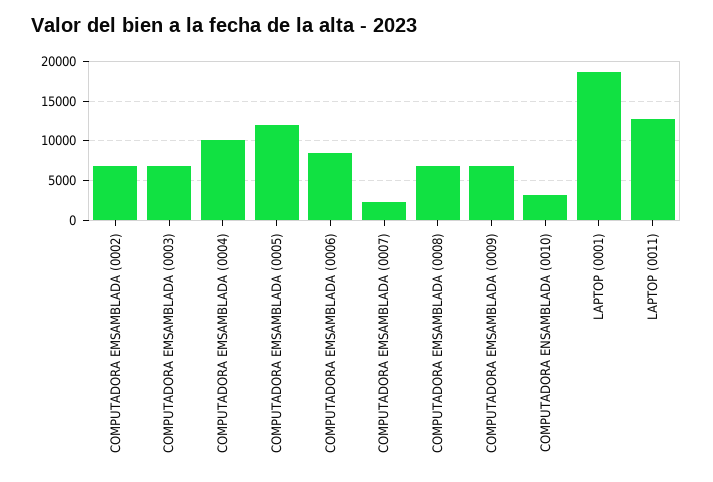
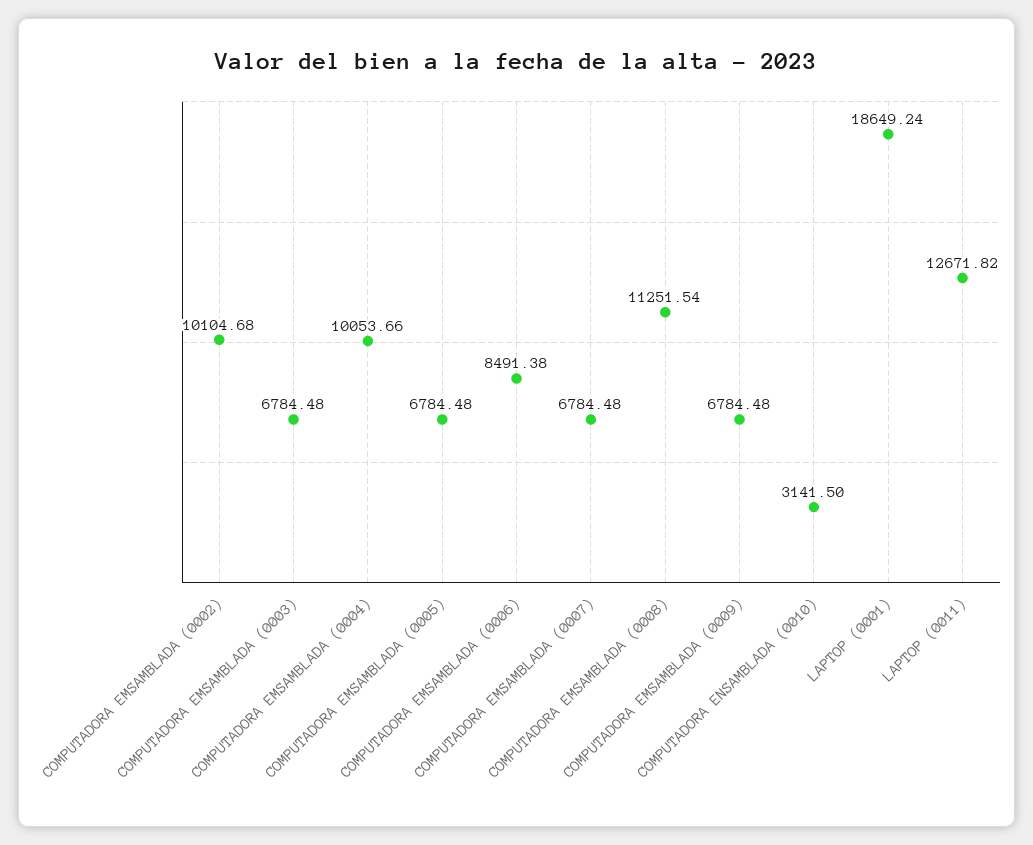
COMPUTADORA EMSAMBLADA (0002): 7000 -> 10104.68
COMPUTADORA EMSAMBLADA (0005): 12000 -> 6784.48
COMPUTADORA EMSAMBLADA (0007): 2000 -> 6784.48
COMPUTADORA EMSAMBLADA (0008): 7000 -> 11251.54

